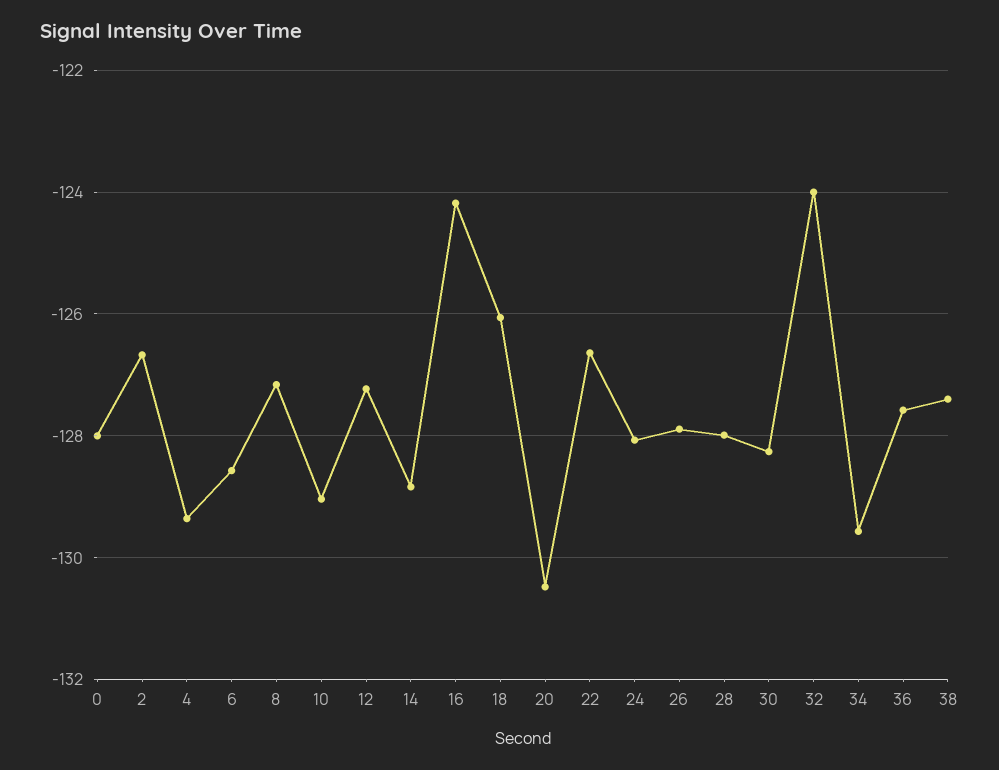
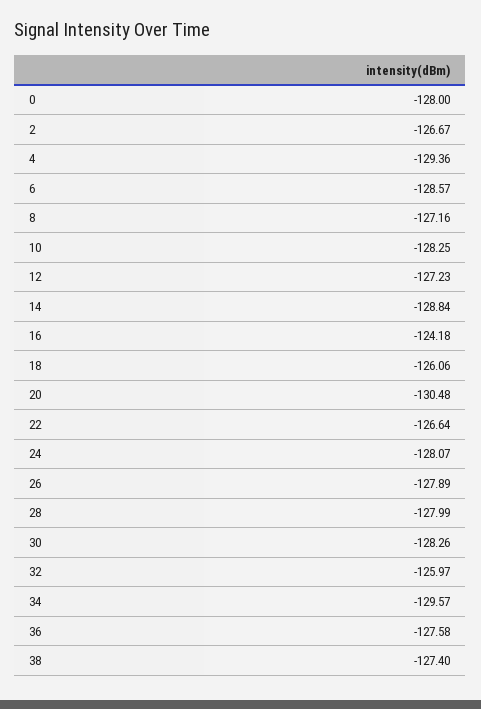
10: -129 -> -128.25
32: -124 -> -125.97

